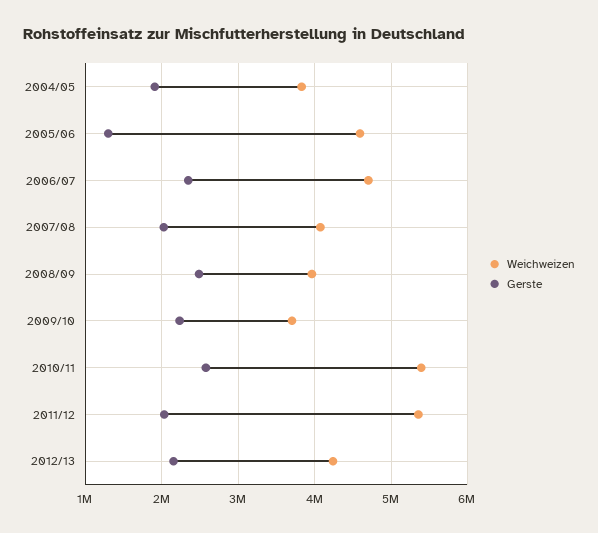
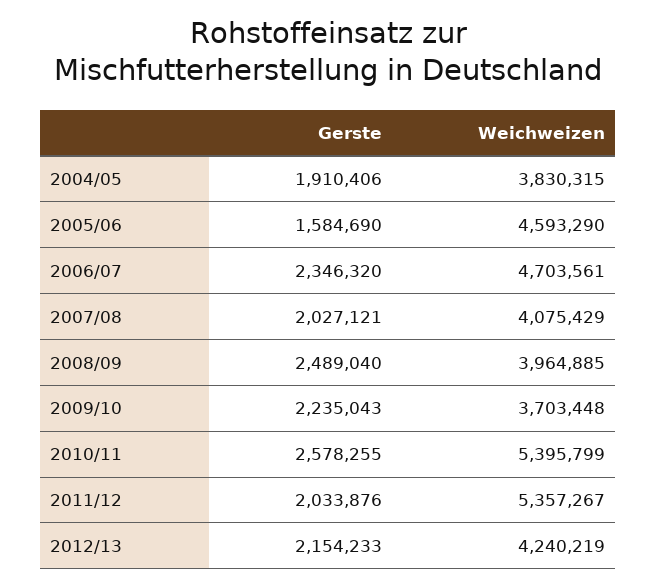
Gerste, 2005/06: 1300000 -> 1584690

